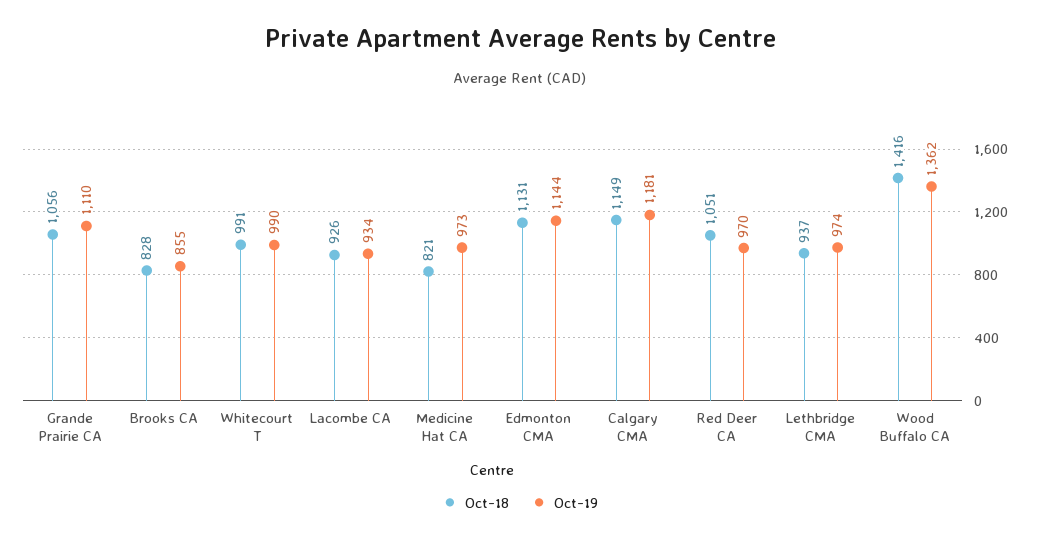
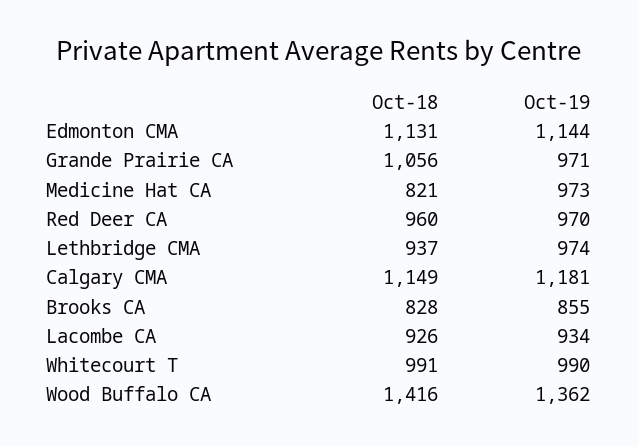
Oct-19, Grande Prairie CA: 1110 -> 971
Oct-18, Red Deer CA: 1051 -> 960

